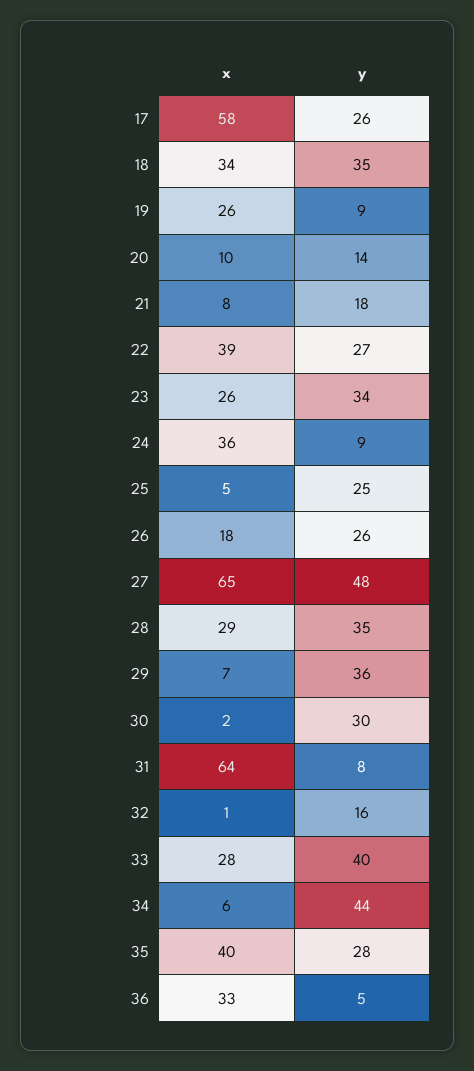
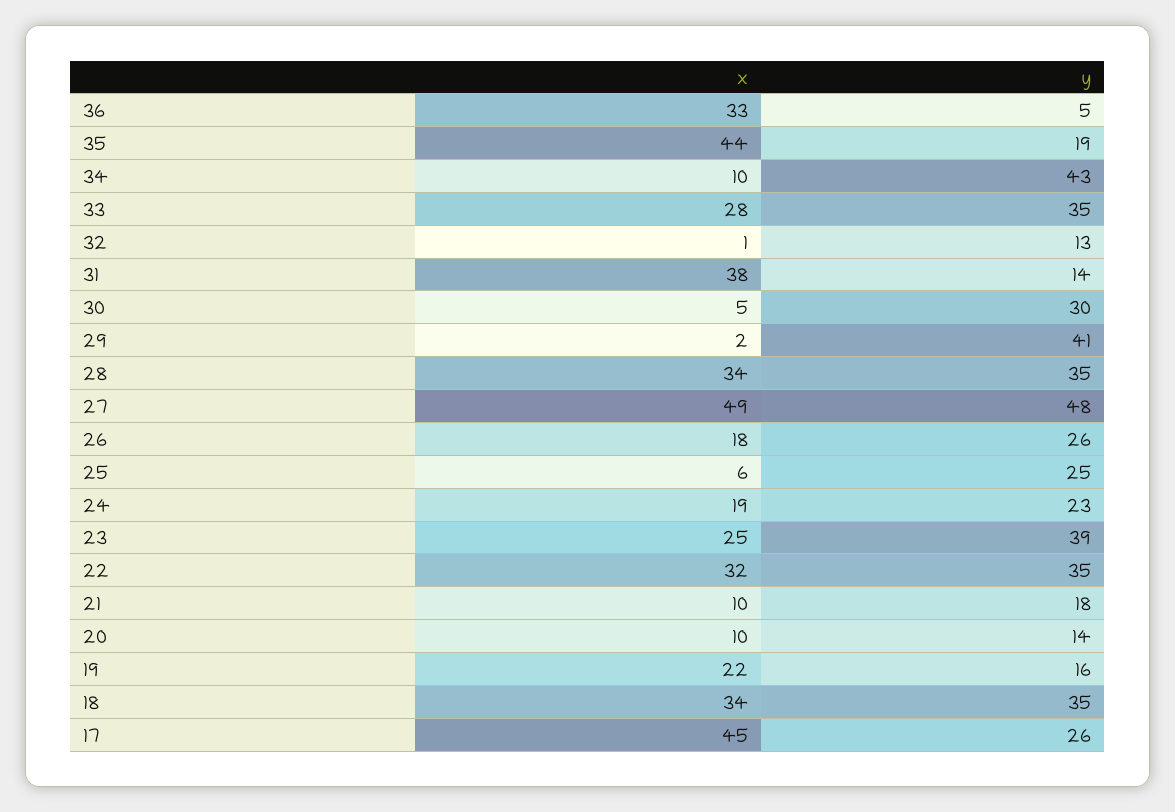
x, 17: 58 -> 45
x, 19: 26 -> 22
y, 19: 9 -> 16
x, 21: 8 -> 10
x, 22: 39 -> 32
y, 22: 27 -> 35
x, 23: 26 -> 25
y, 23: 34 -> 39
x, 24: 36 -> 19
y, 24: 9 -> 23
x, 25: 5 -> 6
x, 27: 65 -> 49
x, 28: 29 -> 34
x, 29: 7 -> 2
y, 29: 36 -> 41
x, 30: 2 -> 5
x, 31: 64 -> 38
y, 31: 8 -> 14
y, 32: 16 -> 13
y, 33: 40 -> 35
x, 34: 6 -> 10
y, 34: 44 -> 43
x, 35: 40 -> 44
y, 35: 28 -> 19

